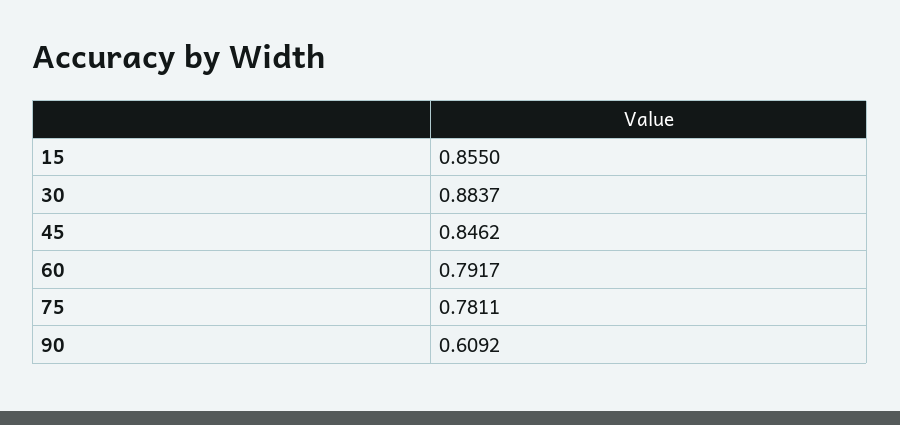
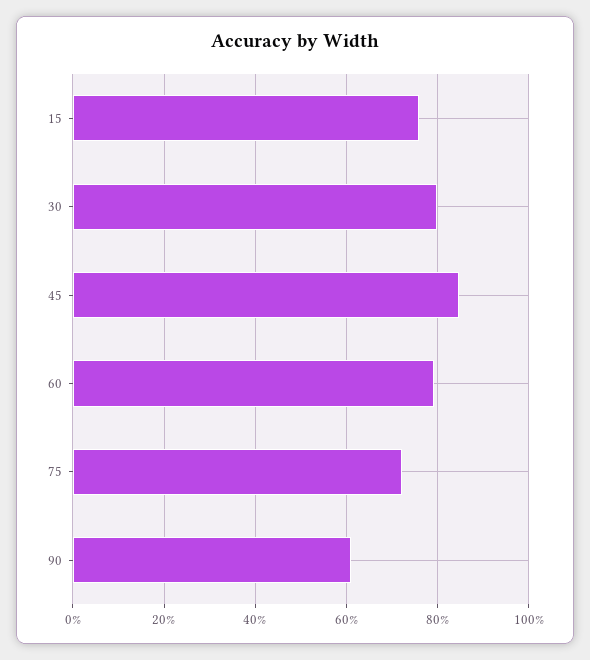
15: 0.855 -> 0.76
30: 0.8837 -> 0.8
75: 0.7811 -> 0.72

